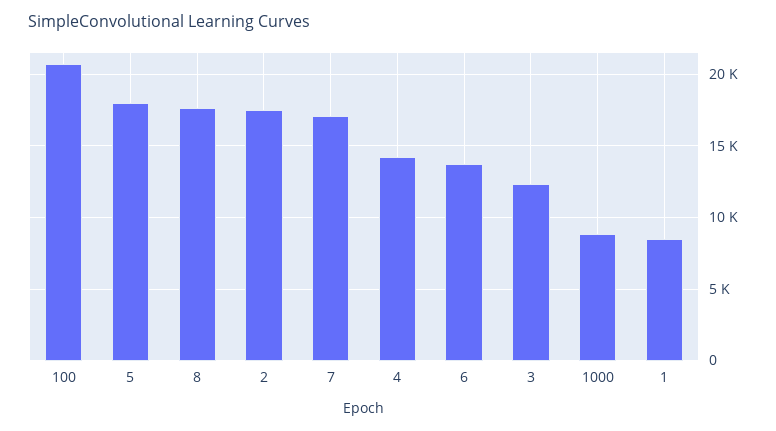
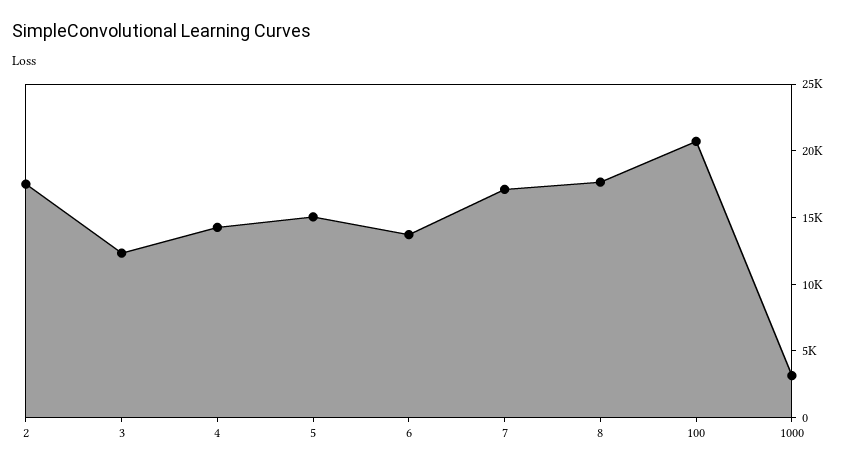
5: 18000 -> 15000
1000: 9000 -> 3000
1: 8500 -> none

